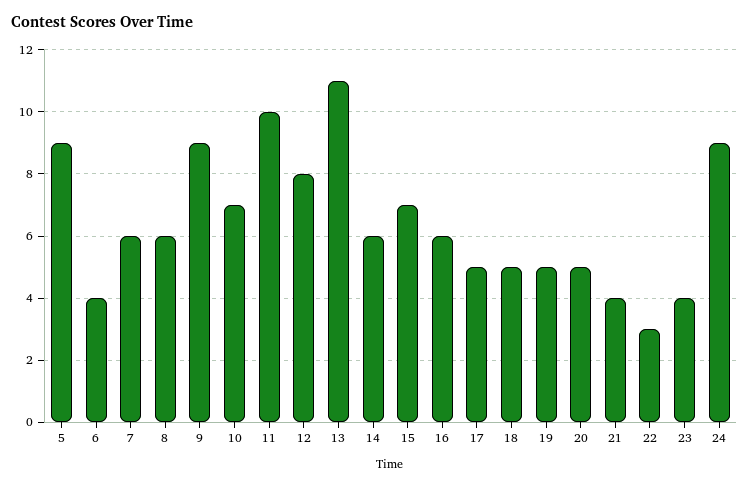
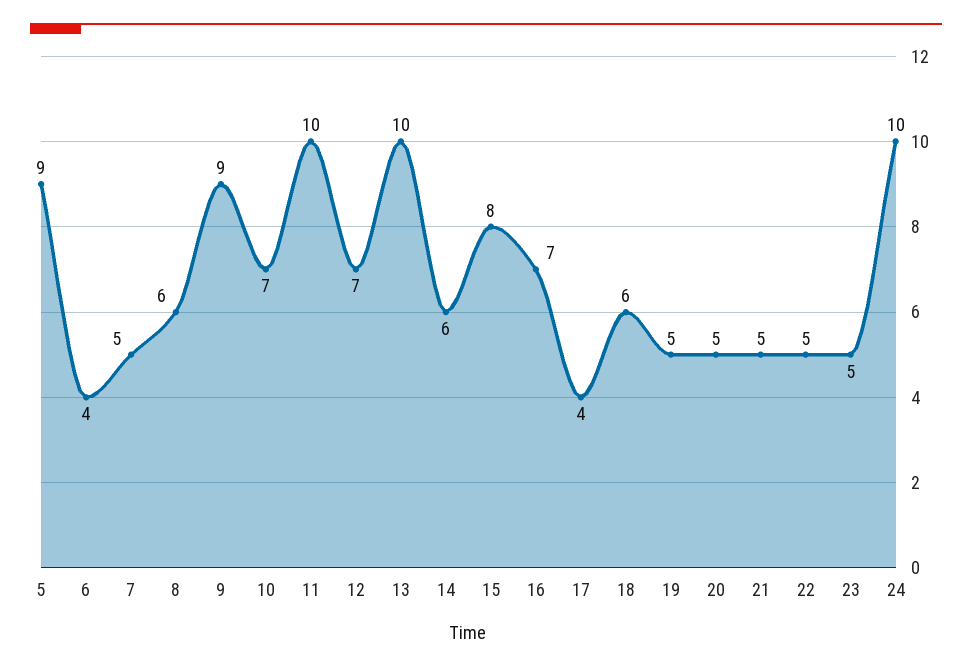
7: 6 -> 5
12: 8 -> 7
13: 11 -> 10
15: 7 -> 8
16: 6 -> 7
17: 5 -> 4
18: 5 -> 6
21: 4 -> 5
22: 3 -> 5
23: 4 -> 5
24: 9 -> 10

